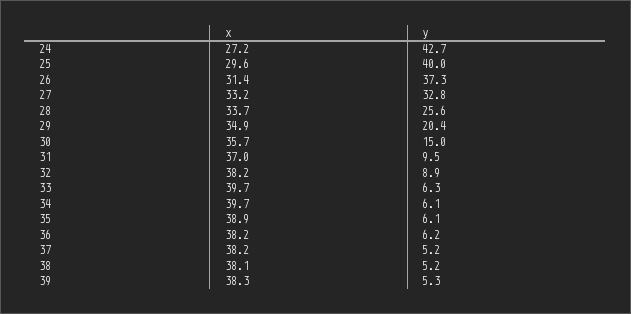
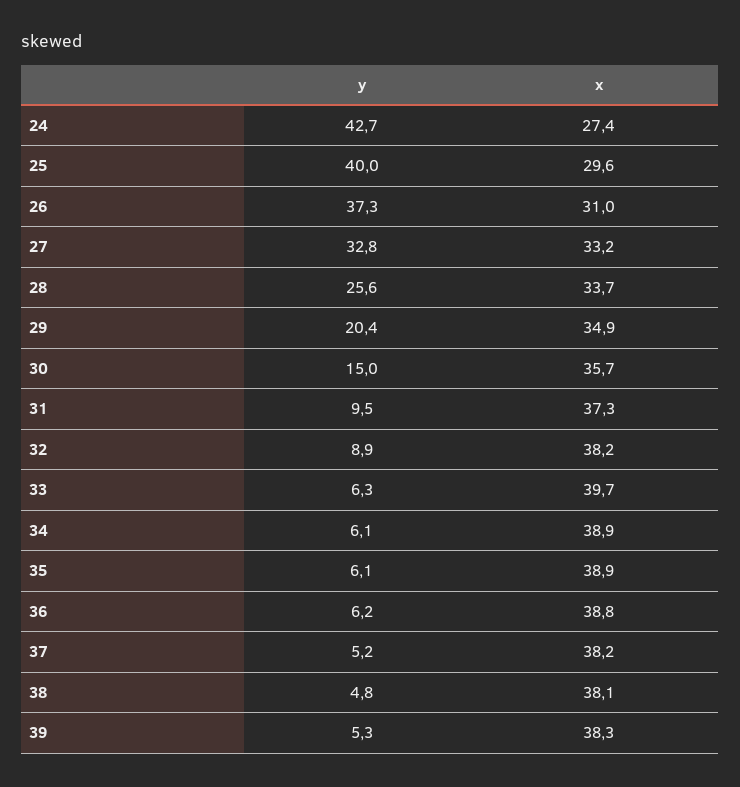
x, 24: 27.2 -> 27.4
x, 26: 31.4 -> 31
x, 31: 37 -> 37.3
x, 34: 39.7 -> 38.9
x, 36: 38.2 -> 38.8
y, 38: 5.2 -> 4.8

